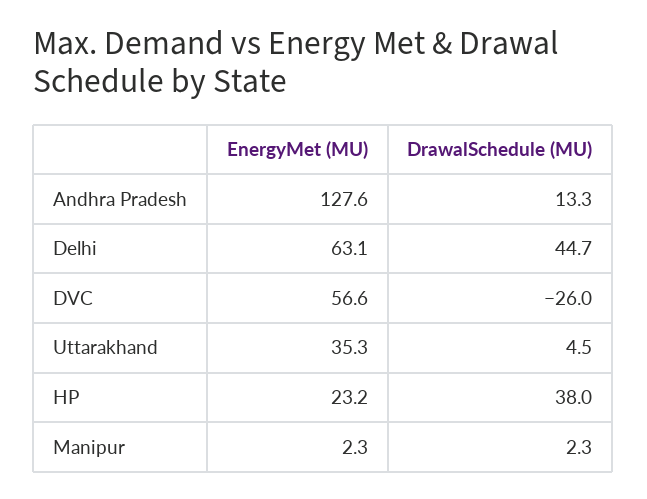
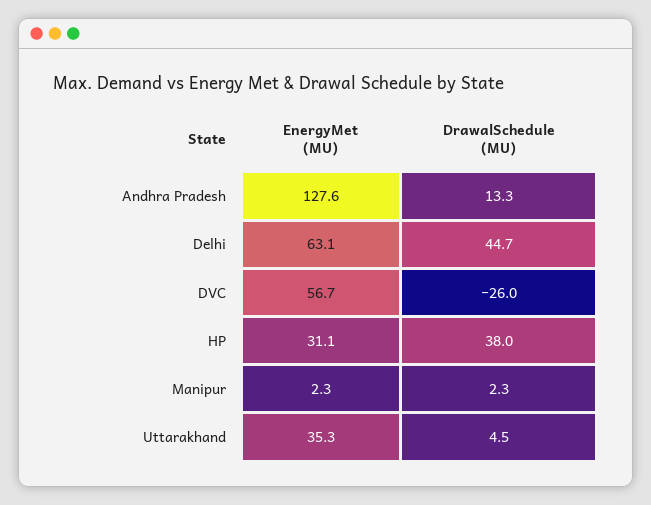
EnergyMet (MU), DVC: 56.6 -> 56.7
EnergyMet (MU), HP: 23.2 -> 31.1

